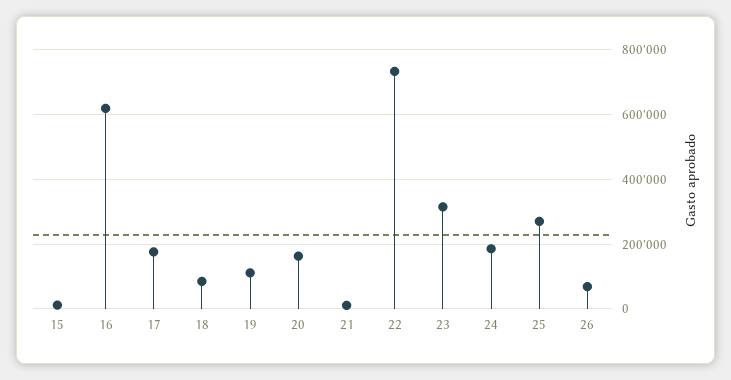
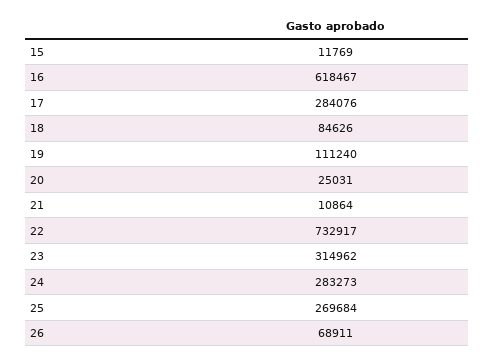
17: 180000 -> 284076
20: 160000 -> 25031
24: 180000 -> 283273

